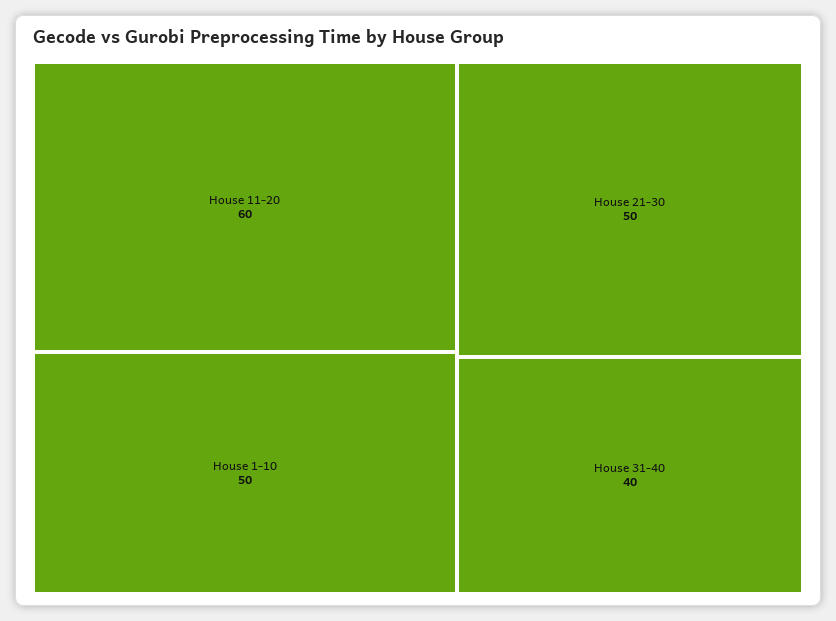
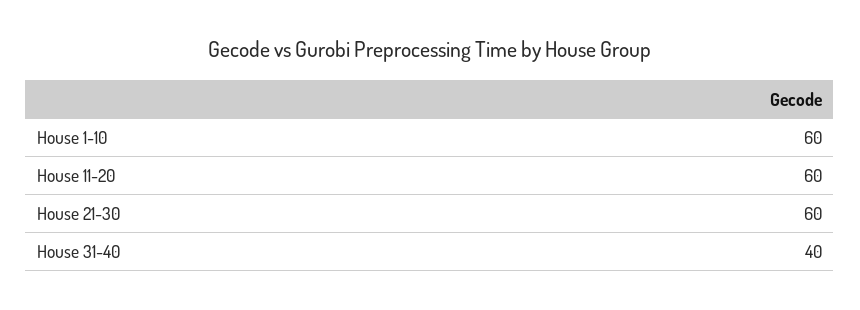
House 1-10: 50 -> 60
House 21-30: 50 -> 60

